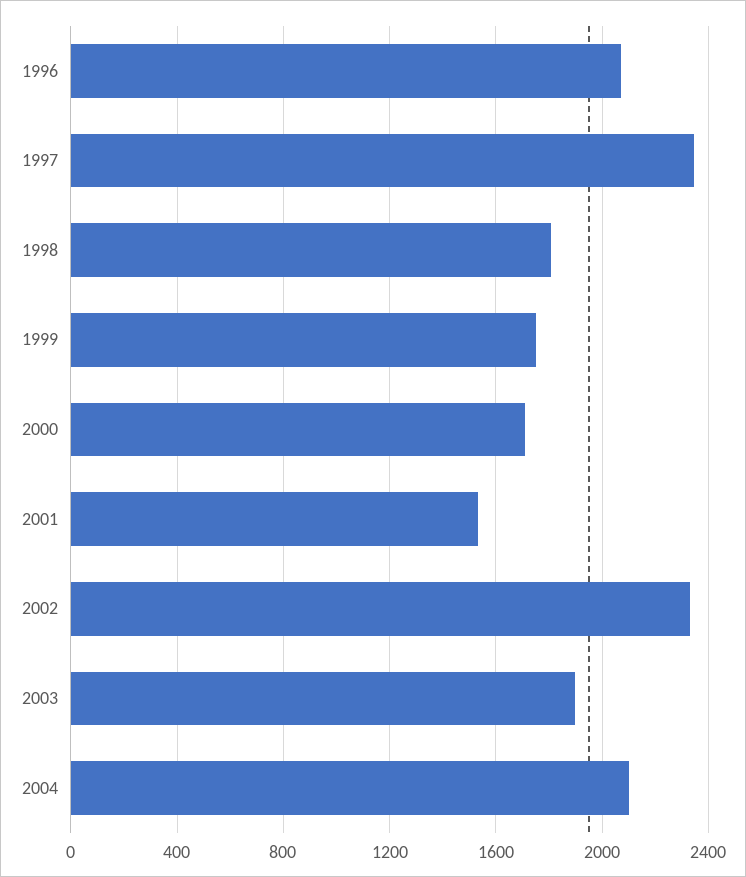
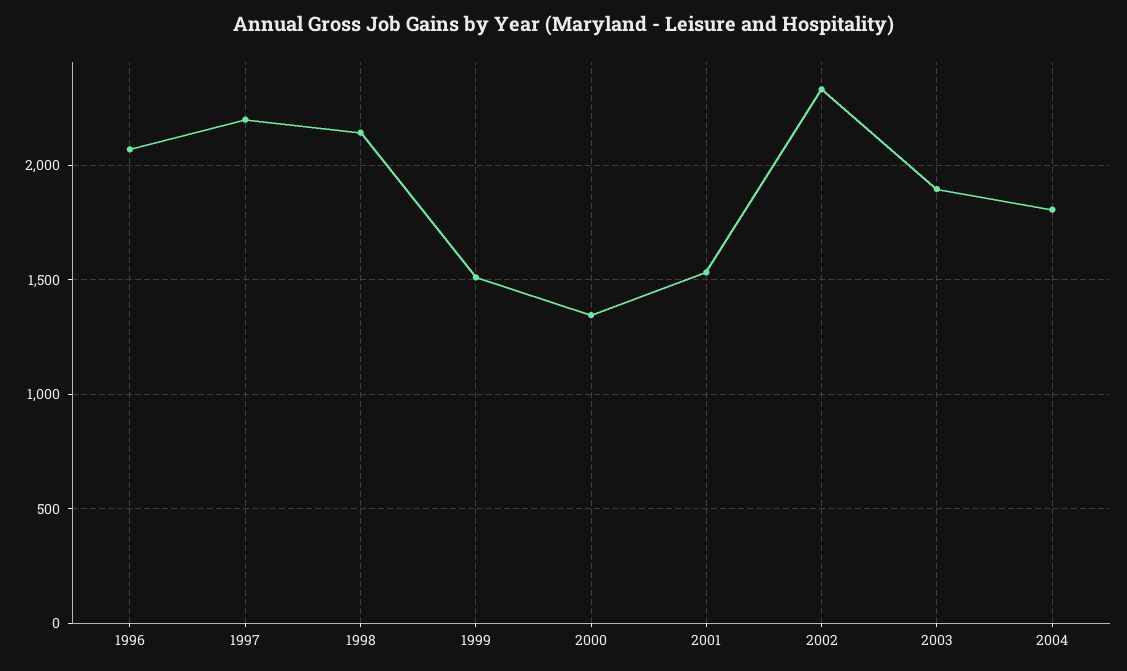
1997: 2350 -> 2200
1998: 1800 -> 2150
1999: 1750 -> 1500
2000: 1700 -> 1350
2004: 2100 -> 1800

